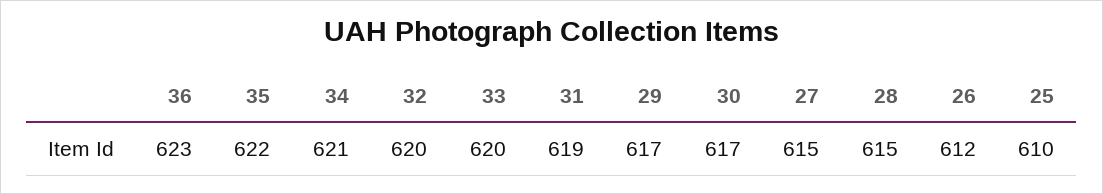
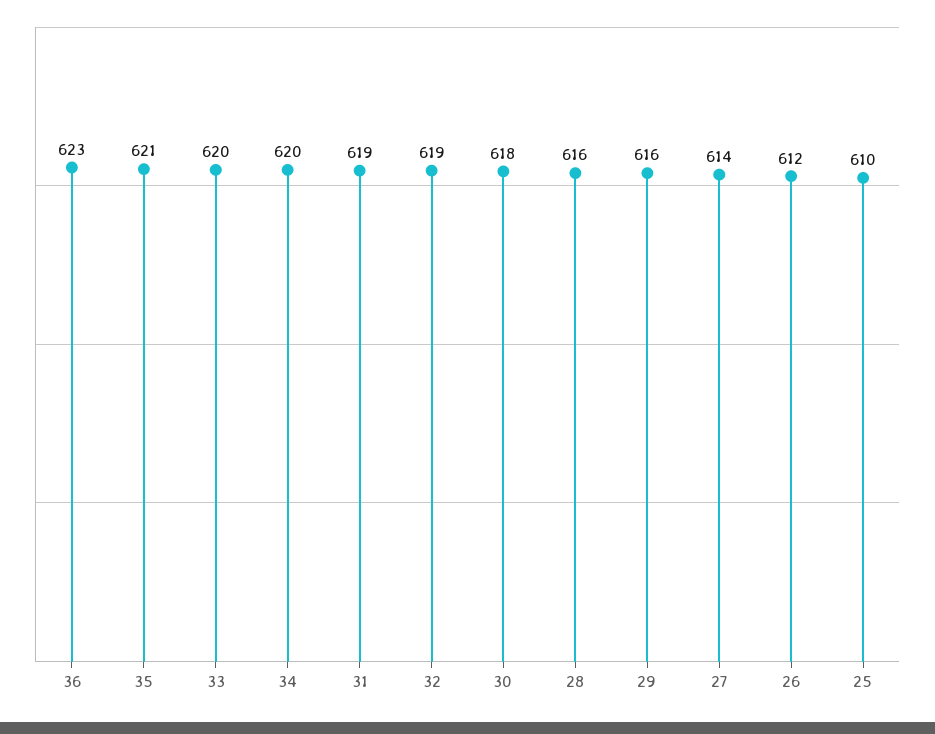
35: 622 -> 621
34: 621 -> 620
32: 620 -> 619
29: 617 -> 616
30: 617 -> 618
27: 615 -> 614
28: 615 -> 616

